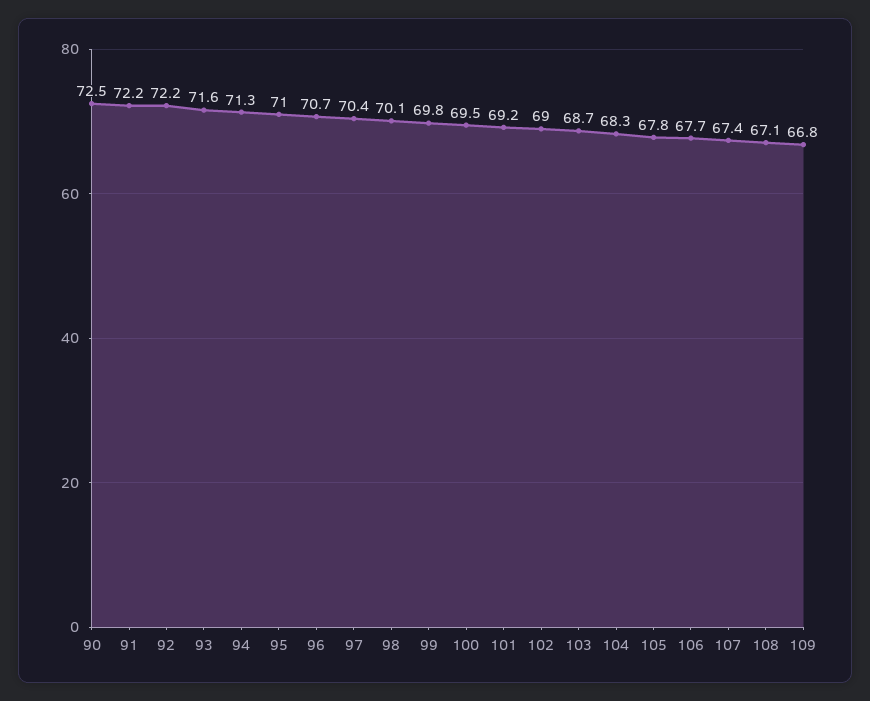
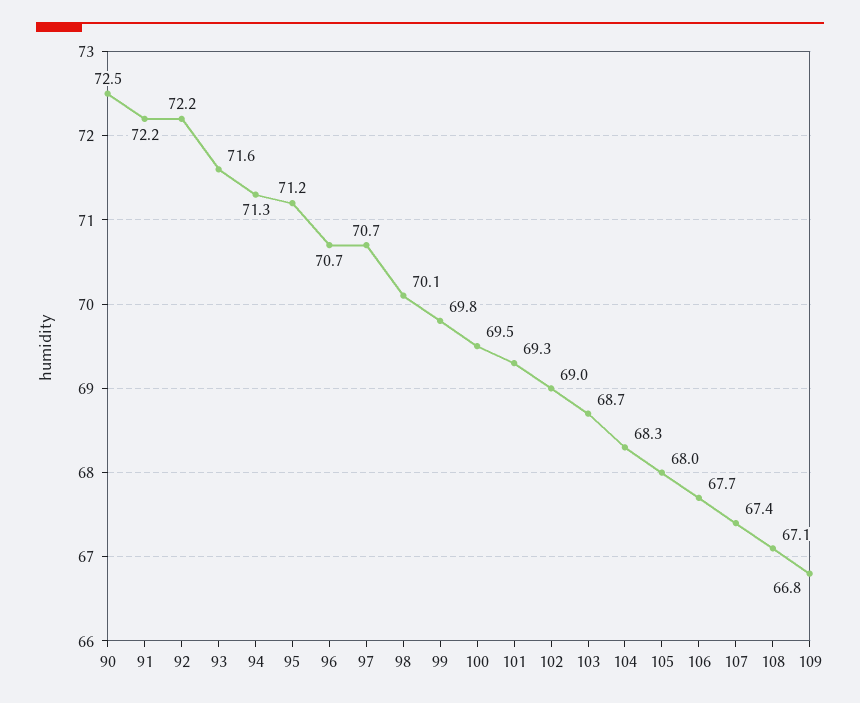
95: 71 -> 71.2
97: 70.4 -> 70.7
101: 69.2 -> 69.3
105: 67.8 -> 68

